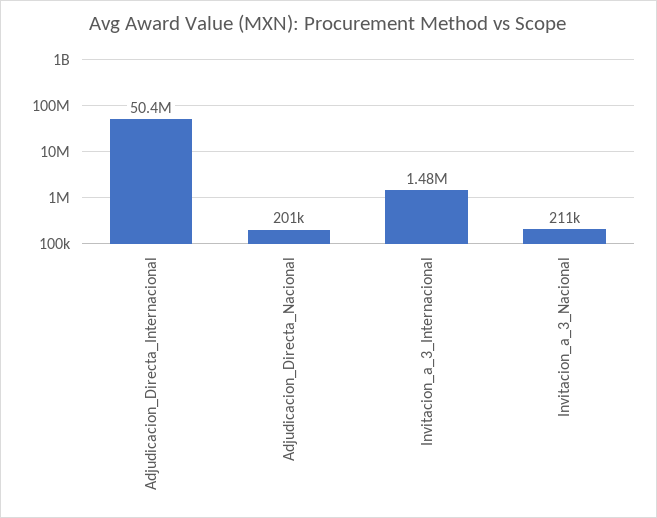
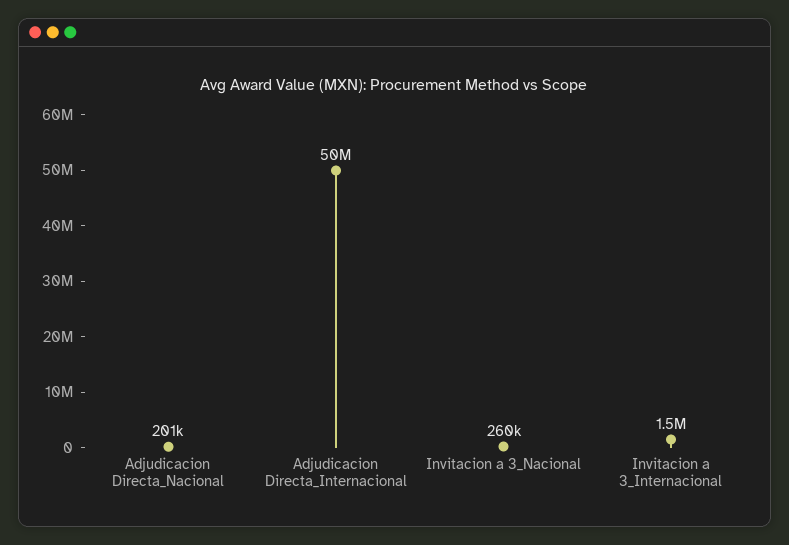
Invitacion_a_3_Nacional: 211000 -> 260000

